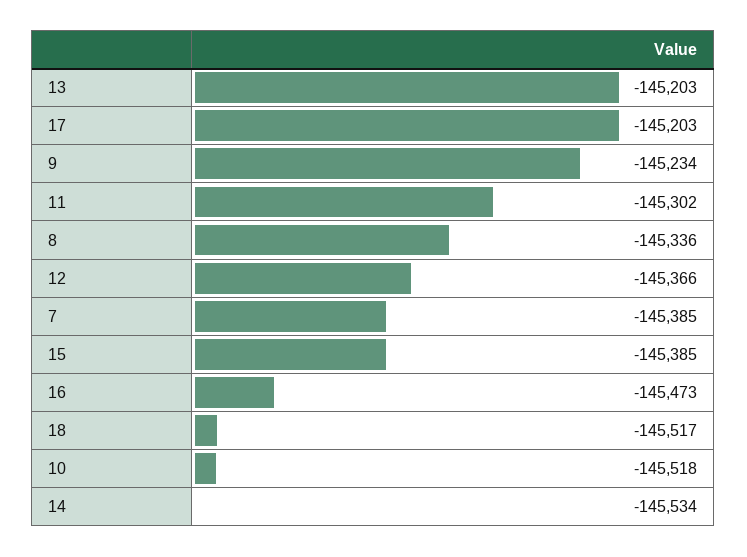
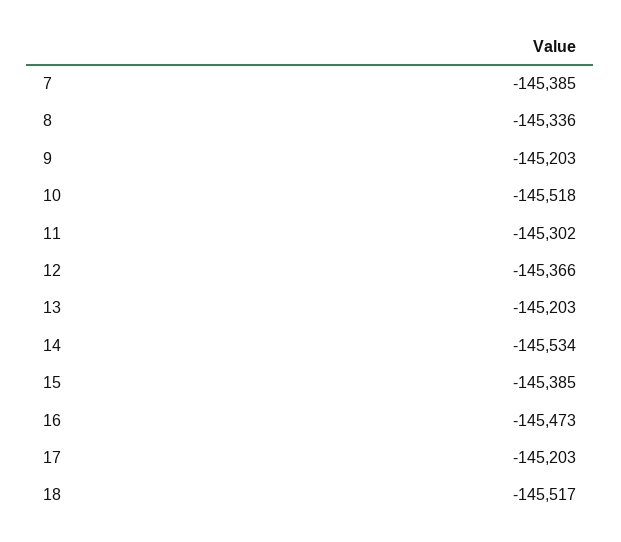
9: -145234 -> -145203

